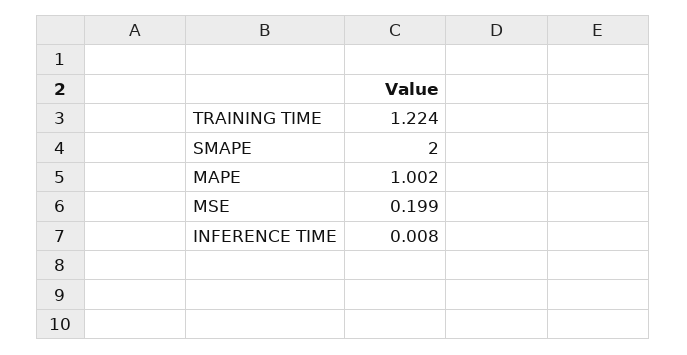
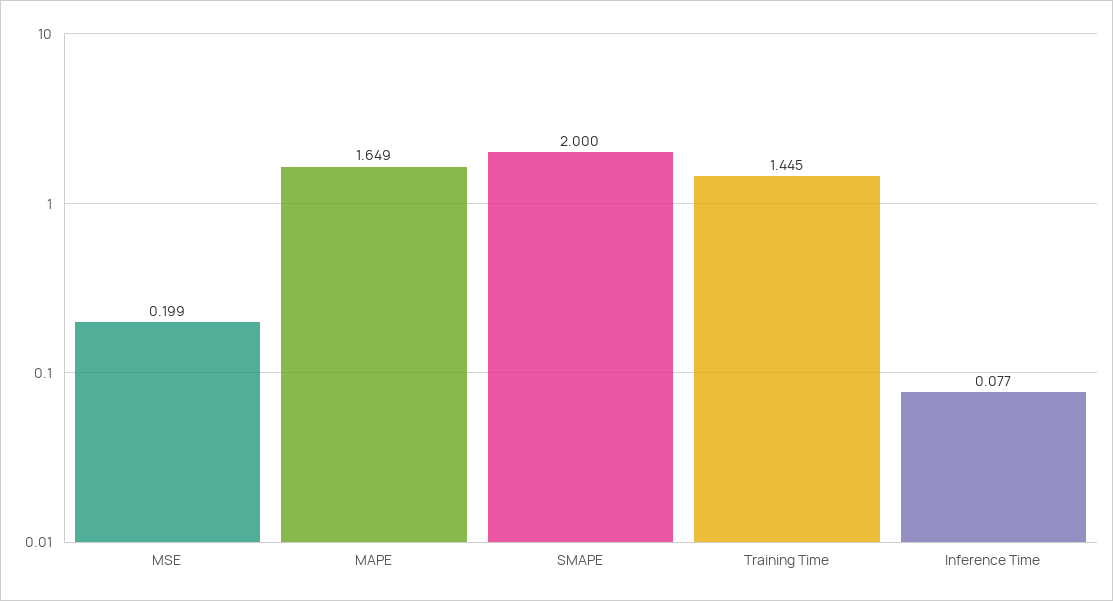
TRAINING TIME: 1.224 -> 1.445
MAPE: 1.002 -> 1.649
INFERENCE TIME: 0.008 -> 0.077

